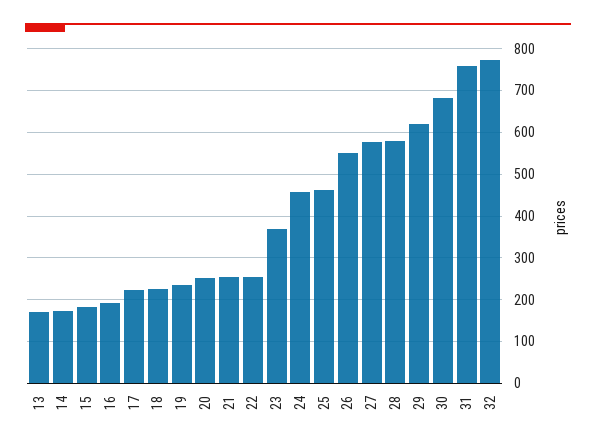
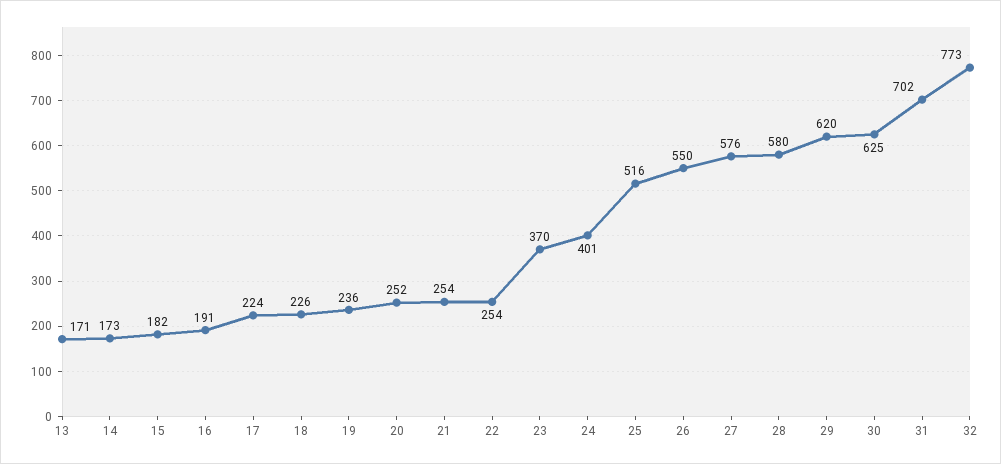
24: 460 -> 401
25: 460 -> 516
30: 680 -> 625
31: 760 -> 702

